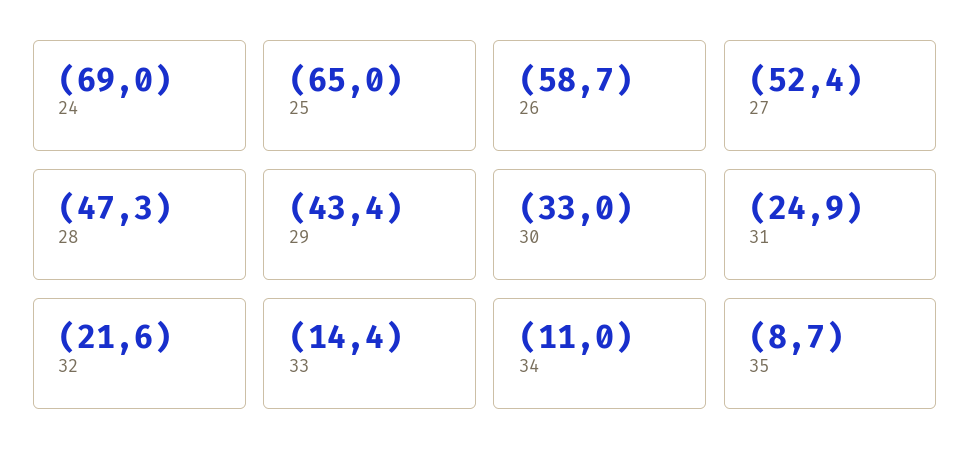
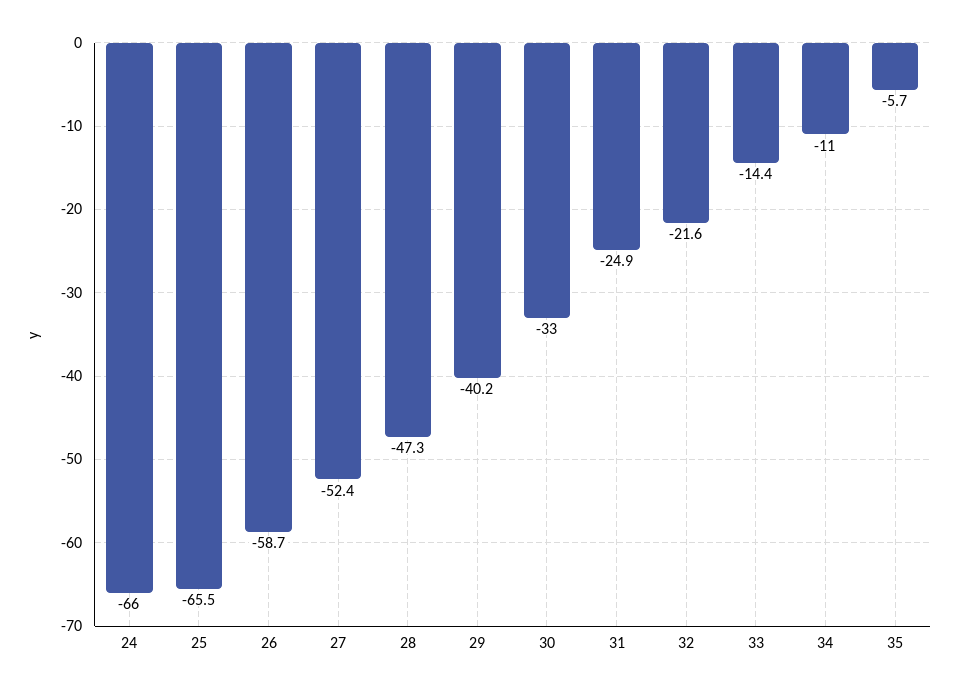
24: -69 -> -66
25: -65 -> -65.5
29: -43.4 -> -40.2
35: -8.7 -> -5.7

